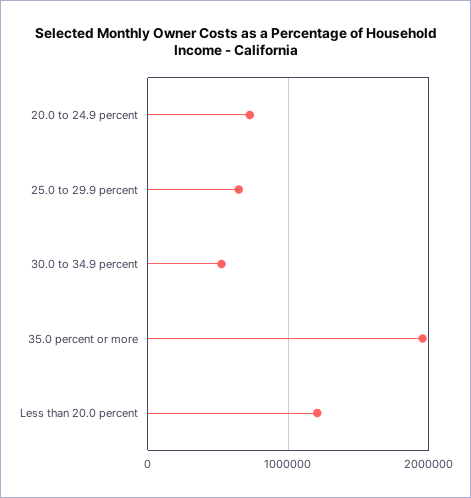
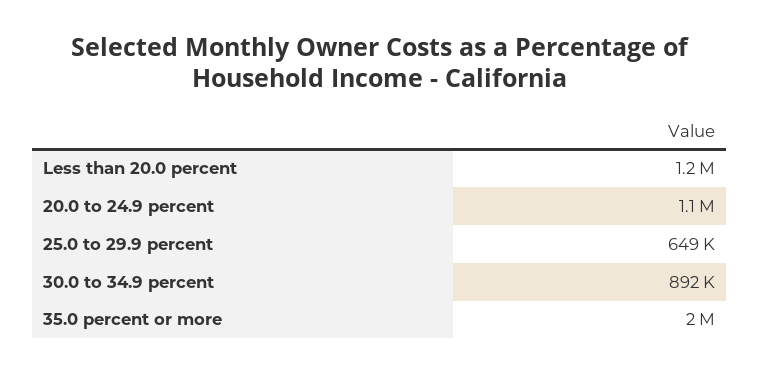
20.0 to 24.9 percent: 700000 -> 1100000
30.0 to 34.9 percent: 500000 -> 892000

